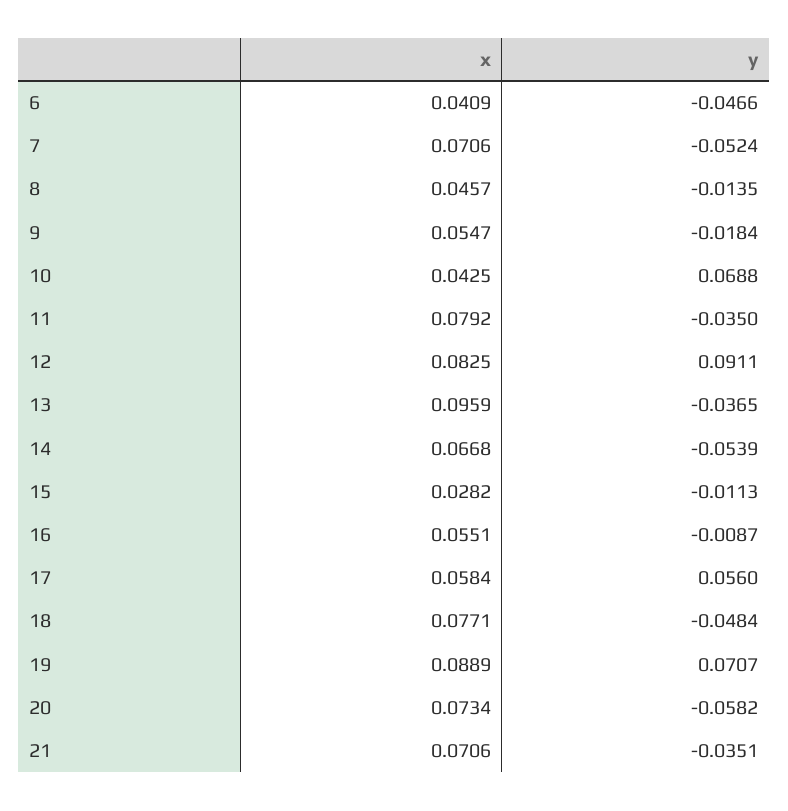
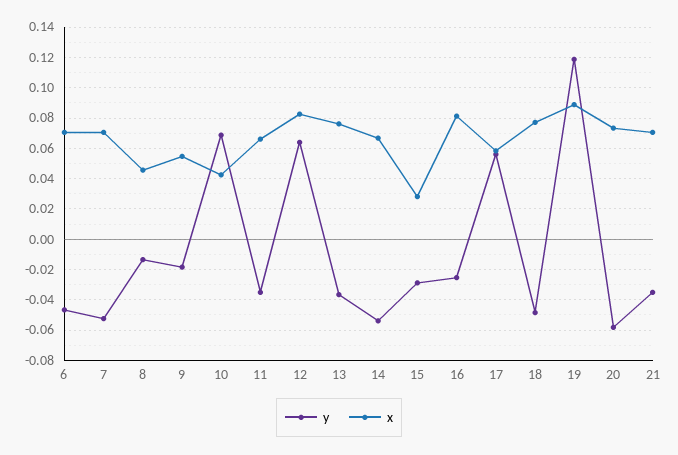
x, 6: 0.0409 -> 0.07
x, 11: 0.0792 -> 0.065
y, 12: 0.0911 -> 0.065
x, 13: 0.0959 -> 0.075
y, 15: -0.0113 -> -0.03
x, 16: 0.0551 -> 0.08
y, 16: -0.0087 -> -0.025
y, 19: 0.0707 -> 0.12

